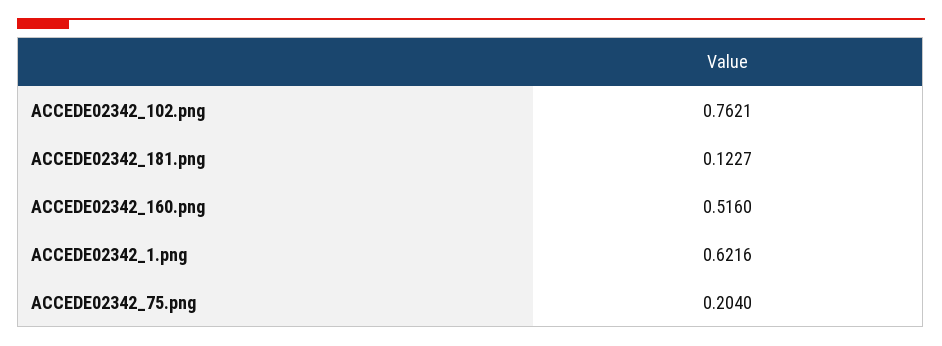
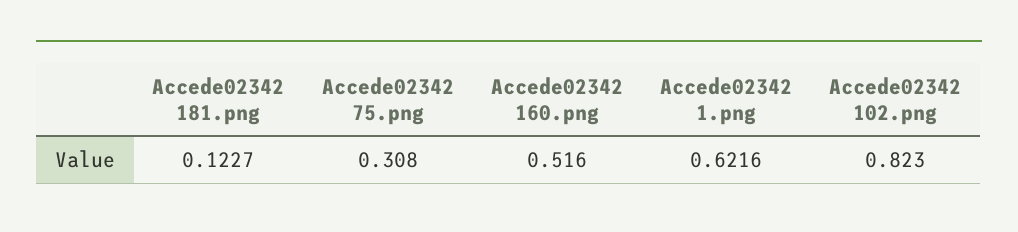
ACCEDE02342_102.png: 0.7621 -> 0.823
ACCEDE02342_75.png: 0.204 -> 0.308

